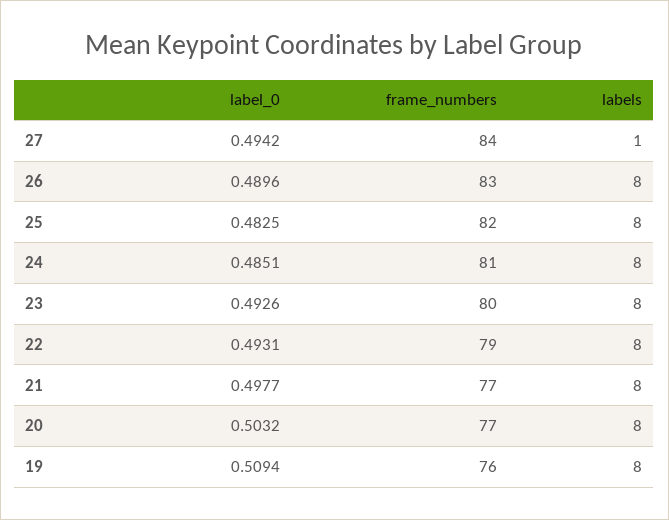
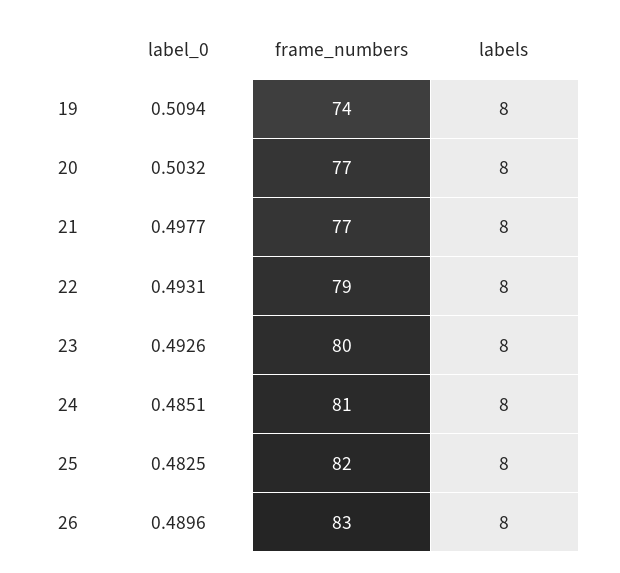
label_0, 27: 0.4942 -> none
frame_numbers, 27: 84 -> none
labels, 27: 1 -> none
frame_numbers, 19: 76 -> 74

